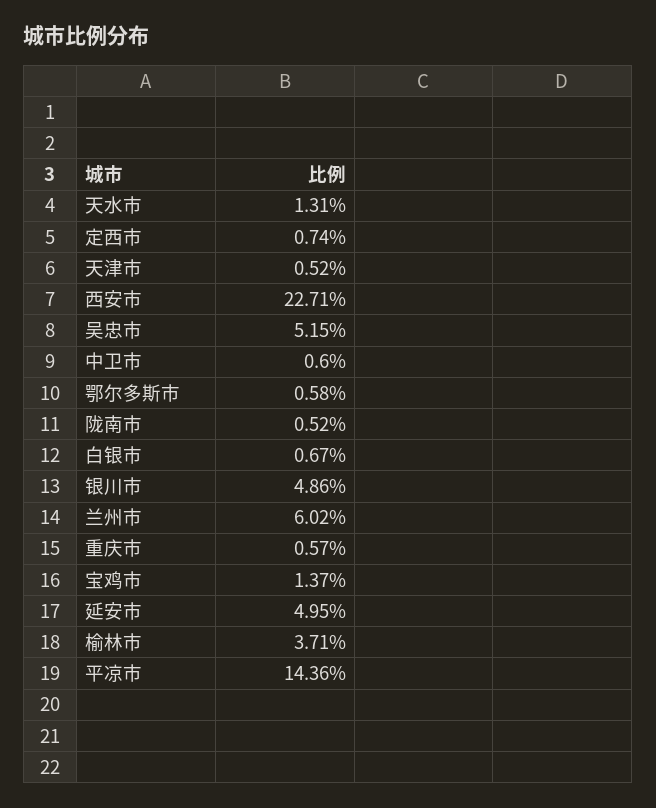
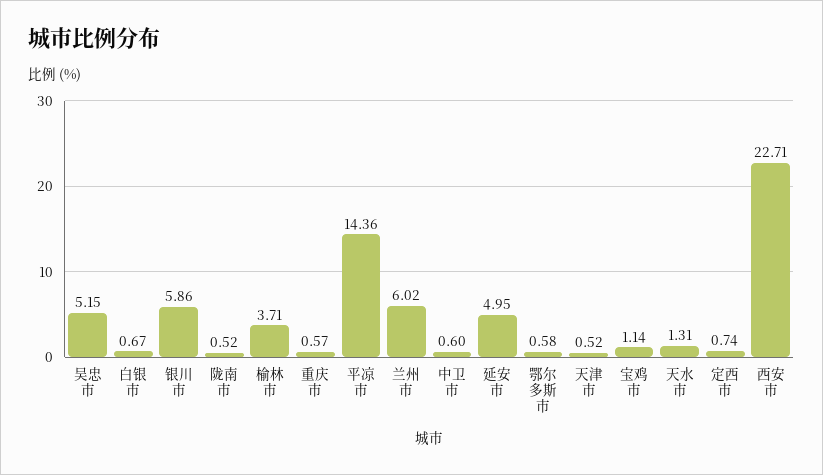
银川市: 4.86 -> 5.86
宝鸡市: 1.37 -> 1.14

